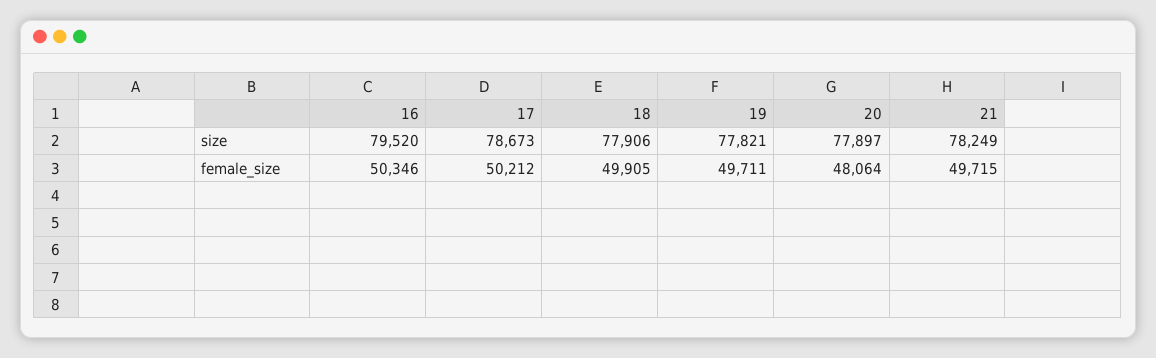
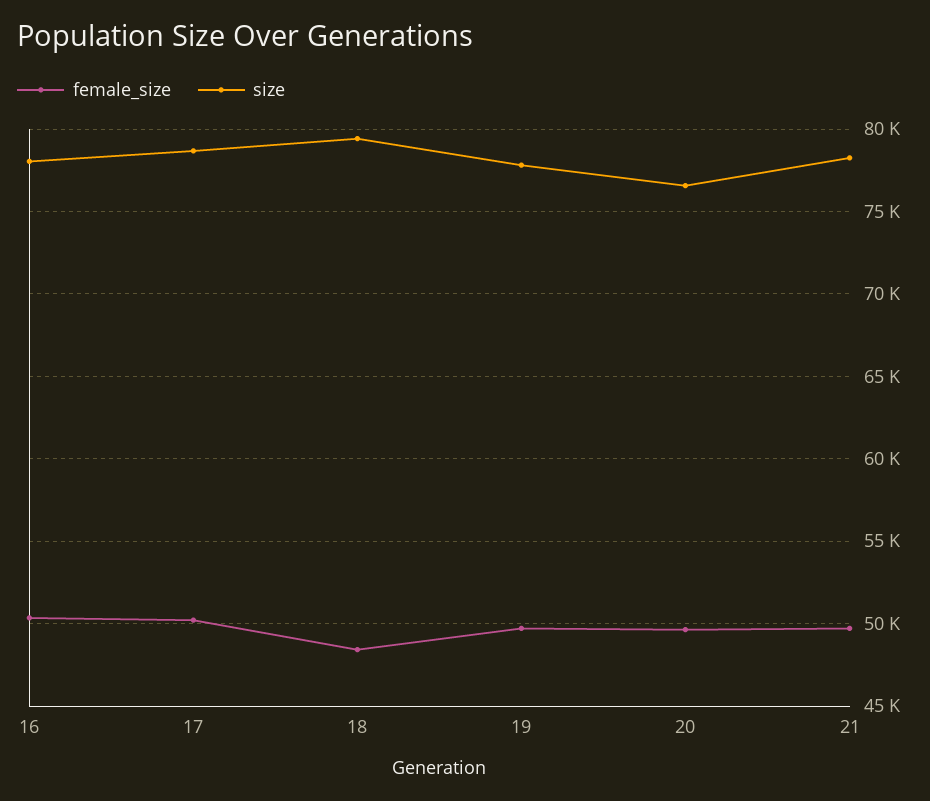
size, 16: 79520 -> 78000
size, 18: 77906 -> 79500
size, 20: 77897 -> 76500
female_size, 18: 49905 -> 48500
female_size, 20: 48064 -> 49500

